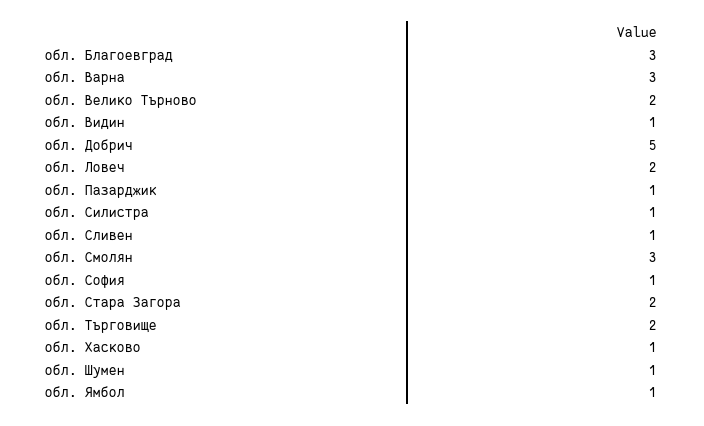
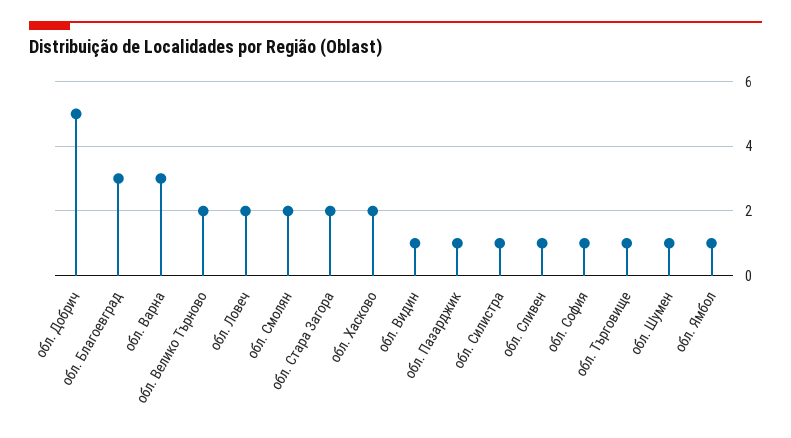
обл. Смолян: 3 -> 2
обл. Търговище: 2 -> 1
обл. Хасково: 1 -> 2

